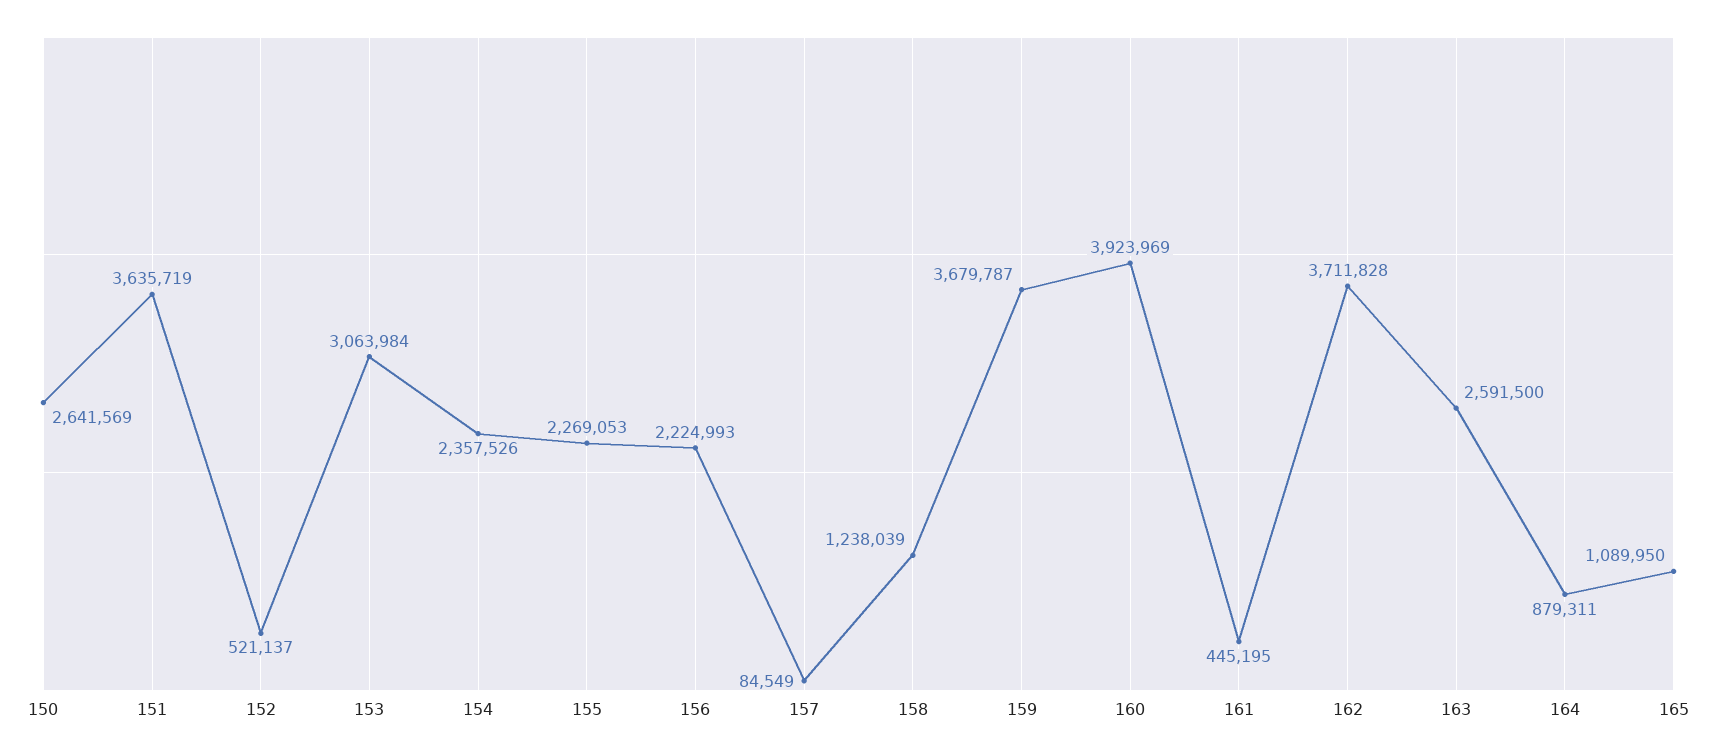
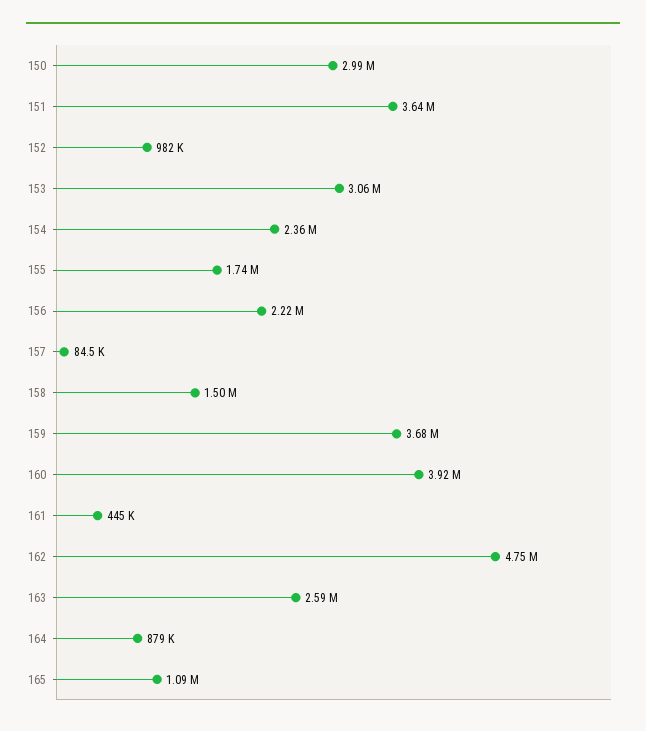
150: 2641569 -> 2990000
152: 521137 -> 982000
155: 2269053 -> 1740000
158: 1238039 -> 1500000
162: 3711828 -> 4750000

